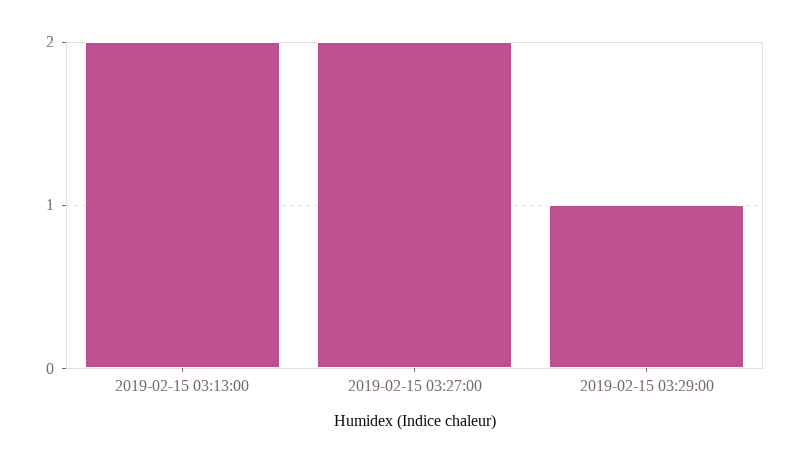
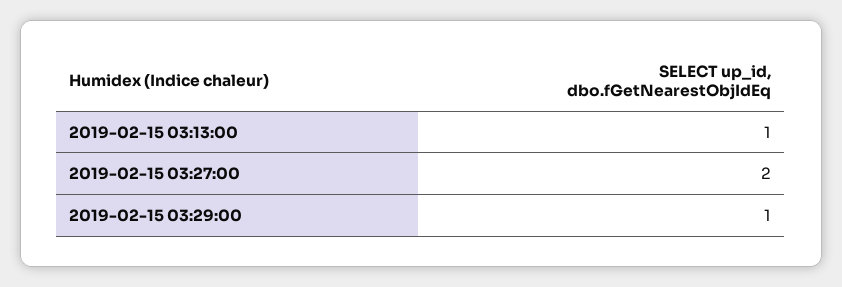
2019-02-15 03:13:00: 2 -> 1

